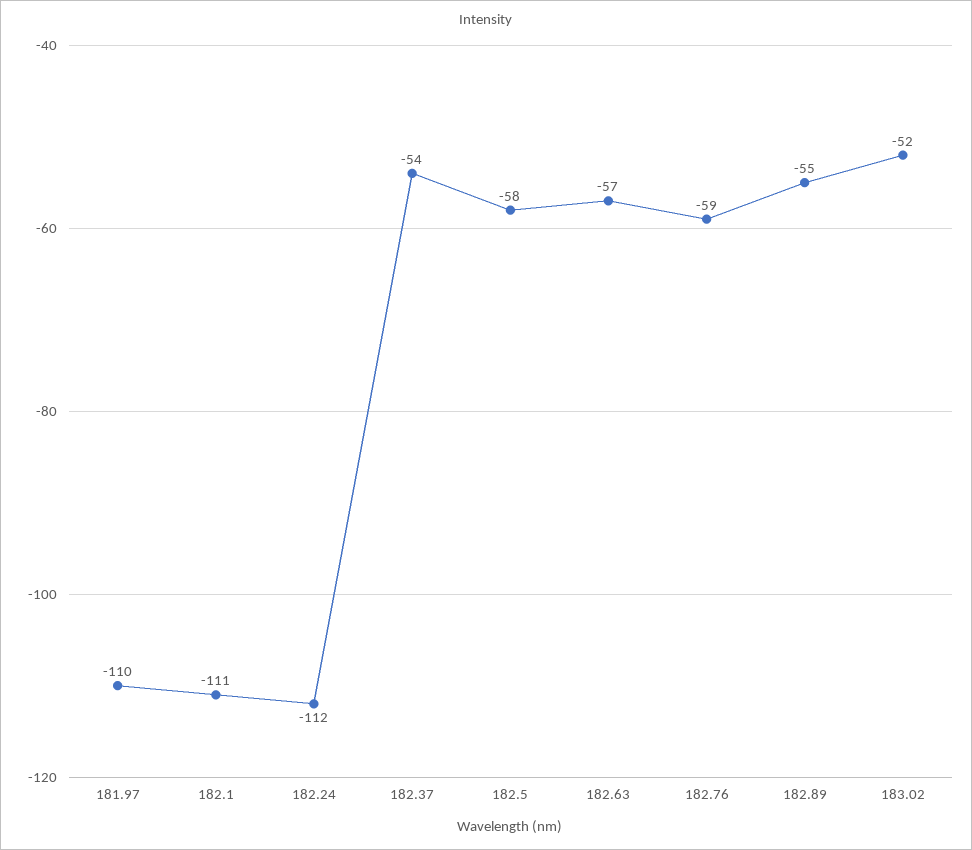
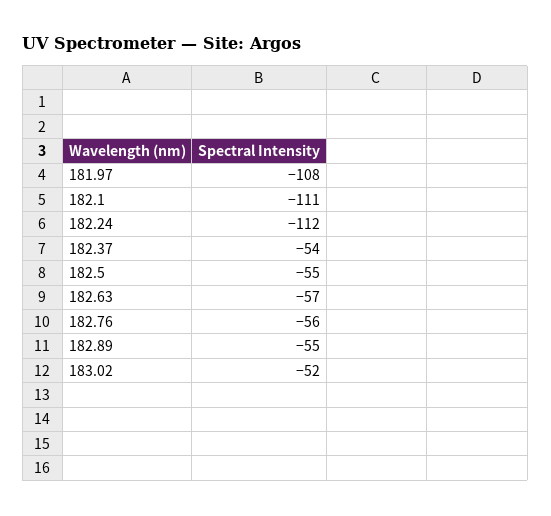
181.97: -110 -> -108
182.5: -58 -> -55
182.76: -59 -> -56

